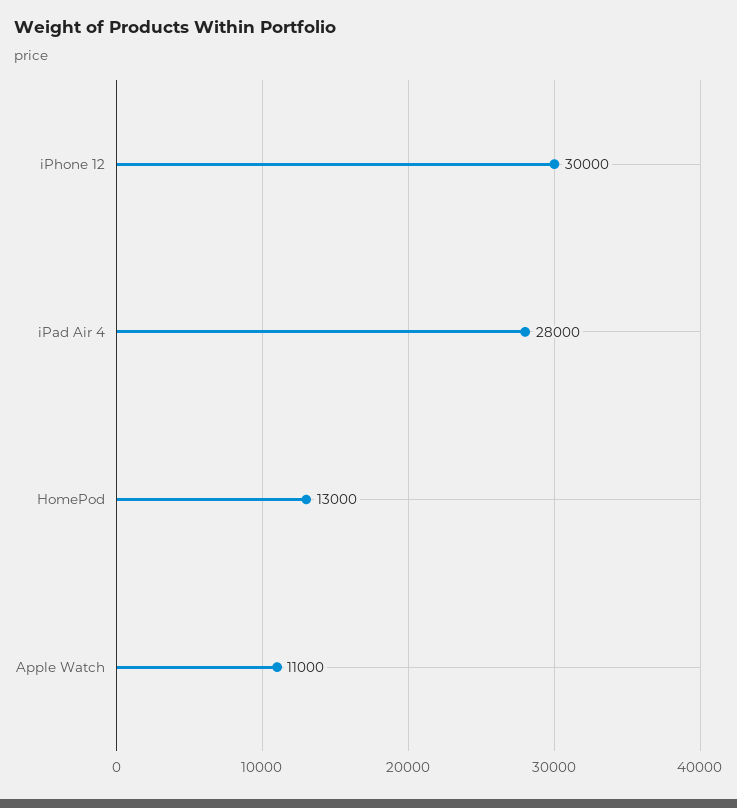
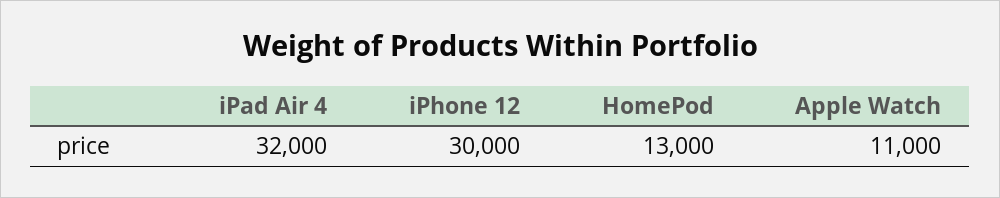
iPad Air 4: 28000 -> 32000

